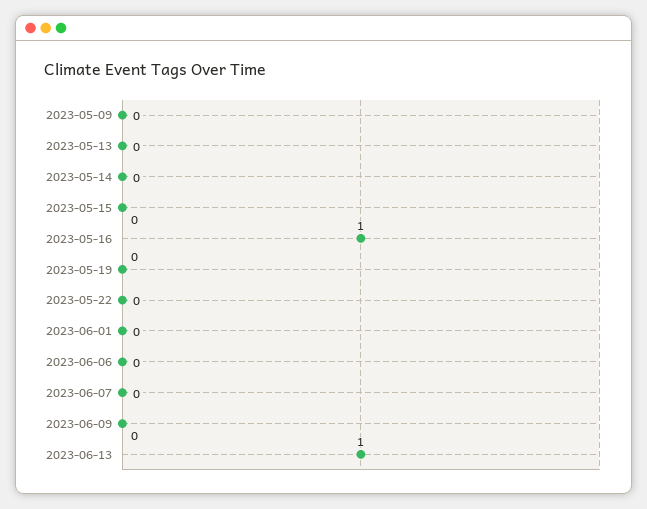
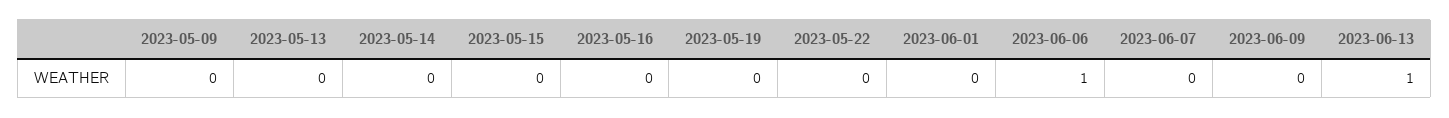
2023-05-16: 1 -> 0
2023-06-06: 0 -> 1

